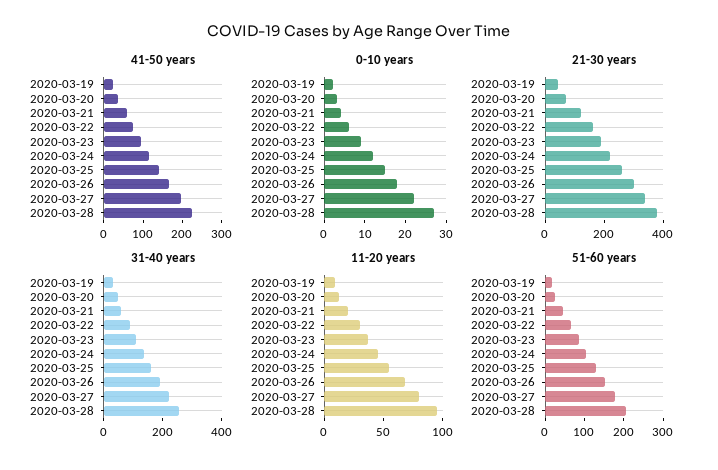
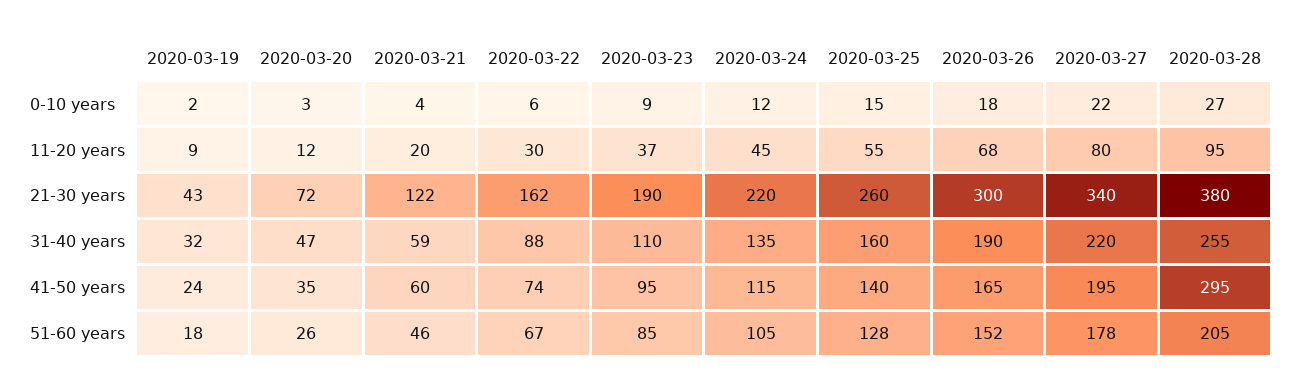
41-50 years, 2020-03-28: 225 -> 295

